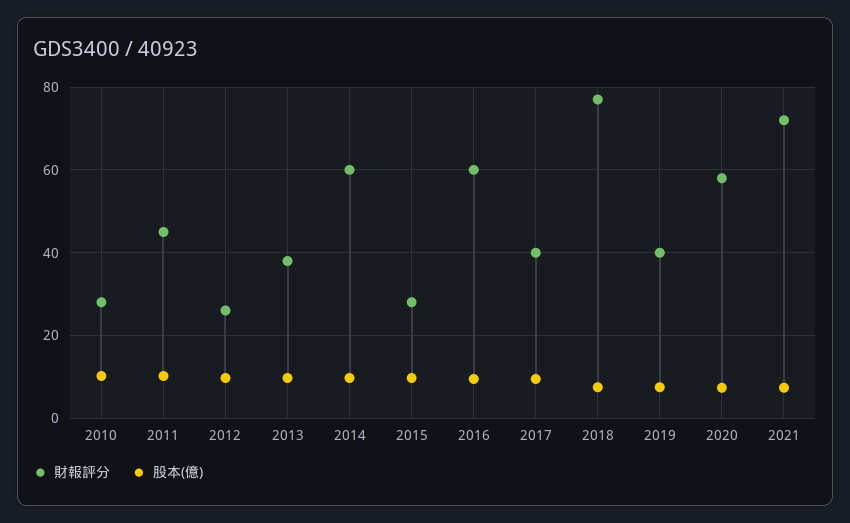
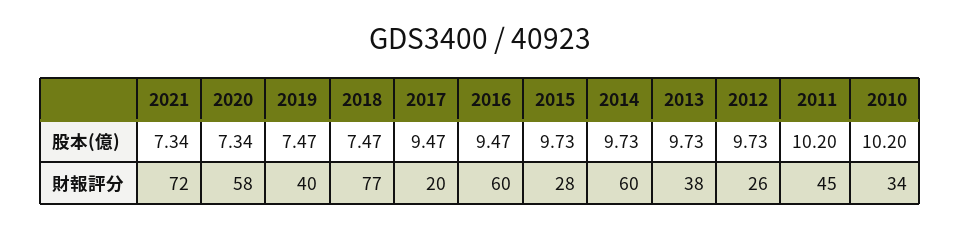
財報評分, 2010: 28 -> 34
財報評分, 2017: 40 -> 20

